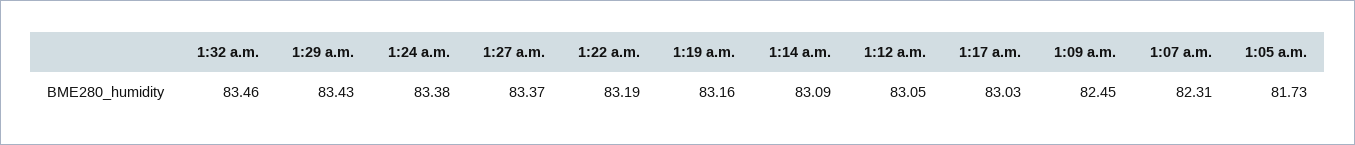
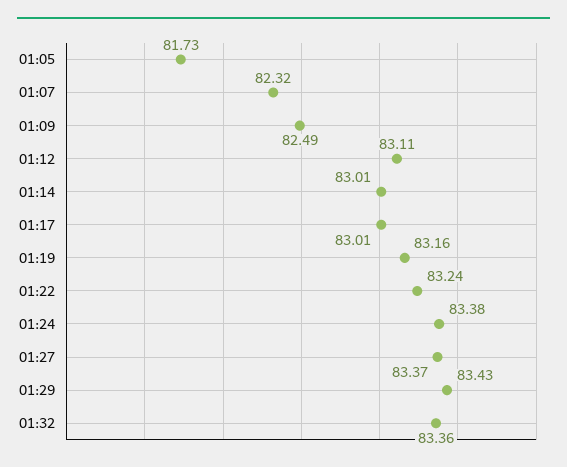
1:32 a.m.: 83.46 -> 83.36
1:22 a.m.: 83.19 -> 83.24
1:14 a.m.: 83.09 -> 83.01
1:12 a.m.: 83.05 -> 83.11
1:17 a.m.: 83.03 -> 83.01
1:09 a.m.: 82.45 -> 82.49
1:07 a.m.: 82.31 -> 82.32

